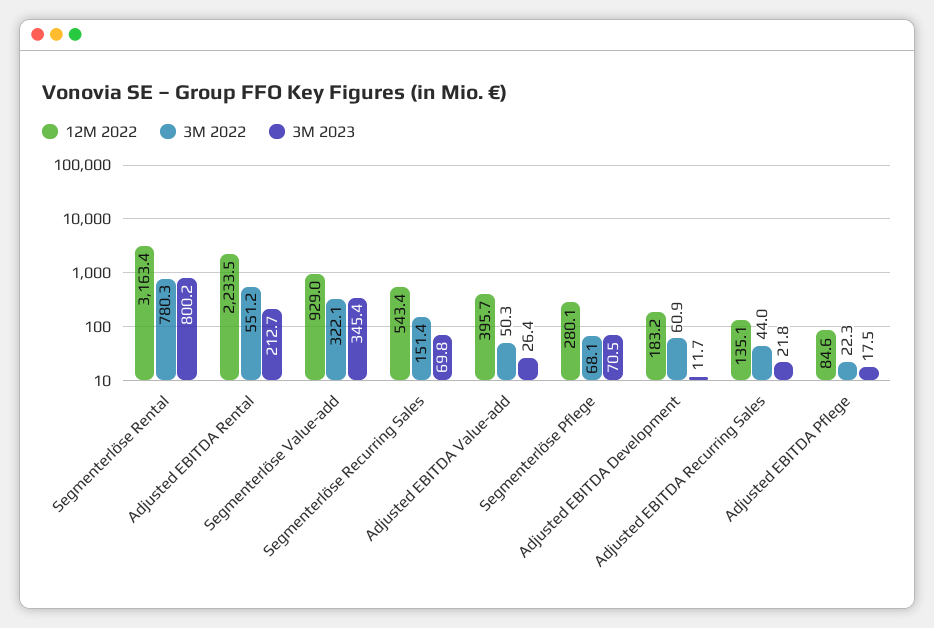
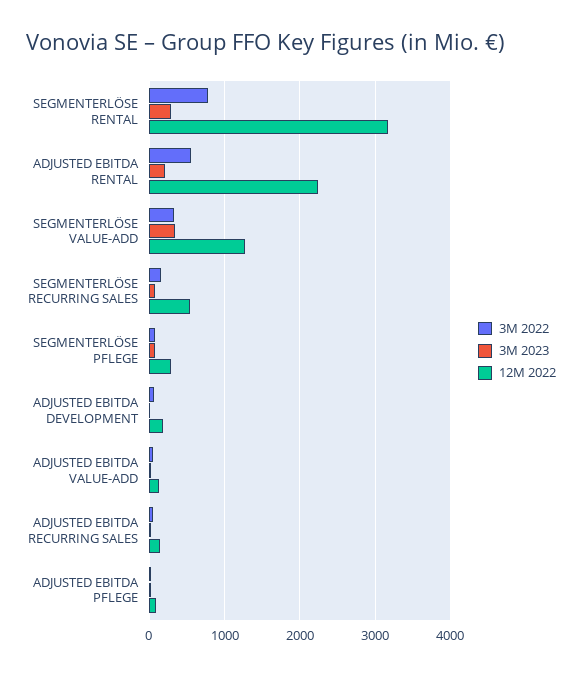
3M 2023, Segmenterlöse Rental: 800.2 -> 300
12M 2022, Segmenterlöse Value-add: 929 -> 1300
12M 2022, Adjusted EBITDA Value-add: 395.7 -> 100

